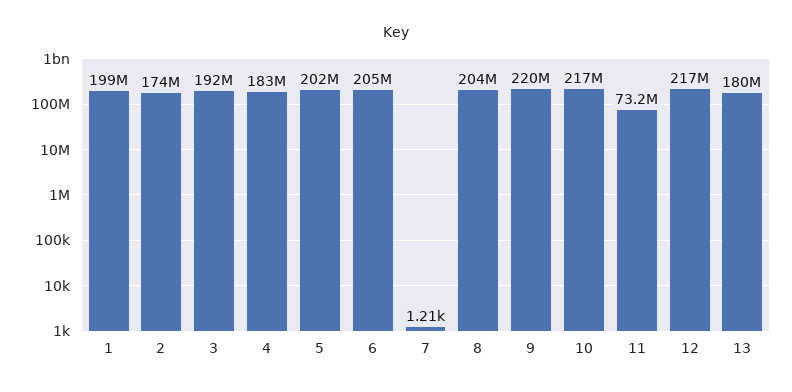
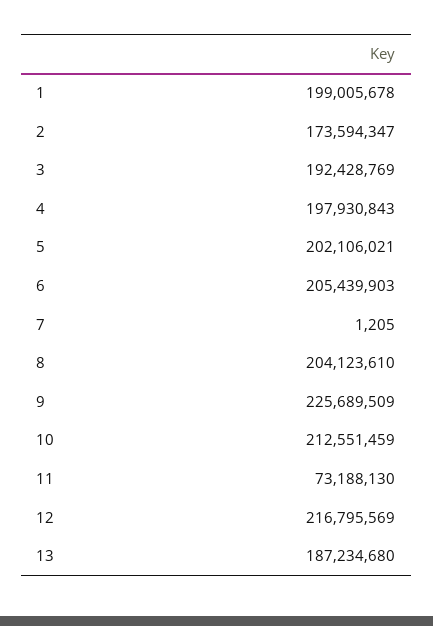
4: 183000000 -> 197930843
9: 220000000 -> 225689509
10: 217000000 -> 212551459
13: 180000000 -> 187234680

